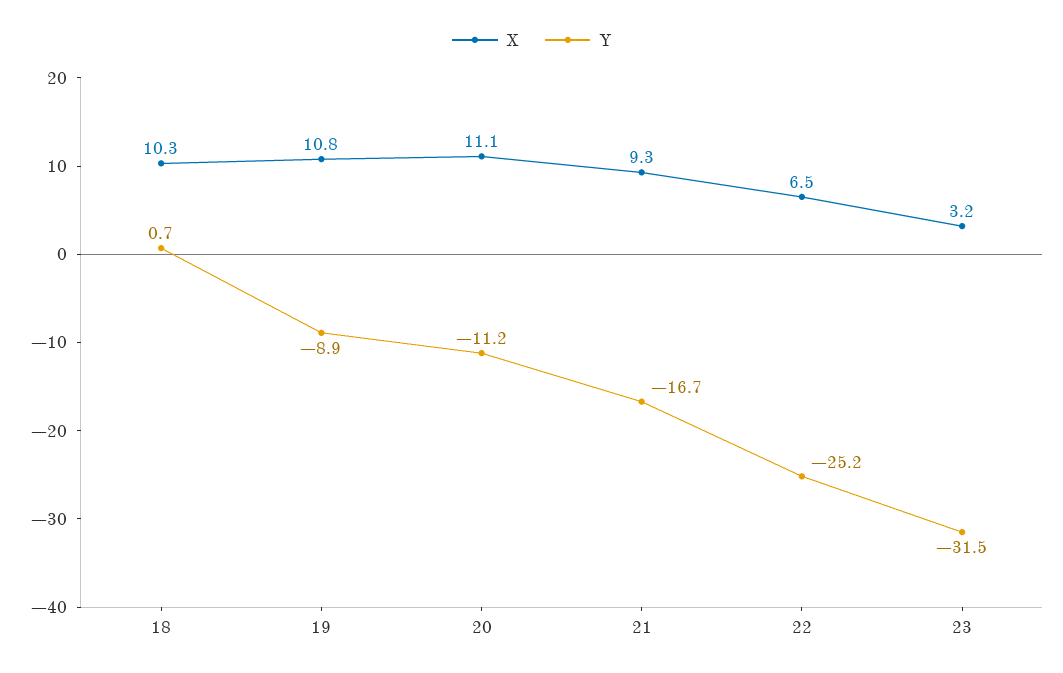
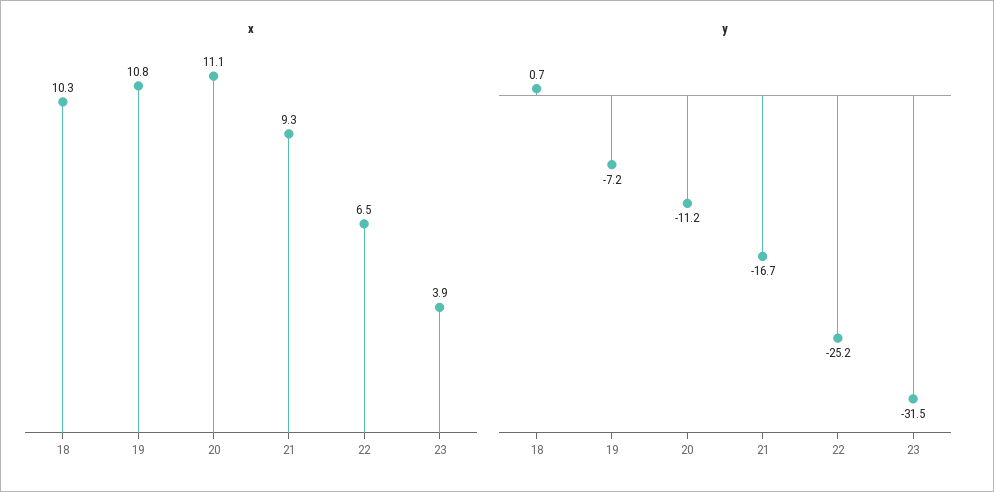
Y, 19: -8.9 -> -7.2
X, 23: 3.2 -> 3.9

